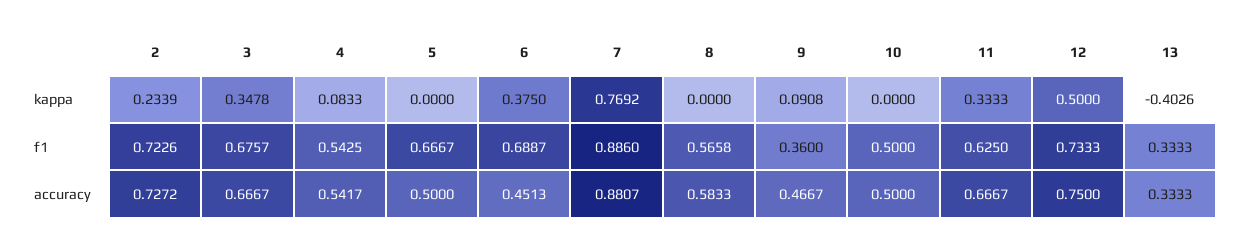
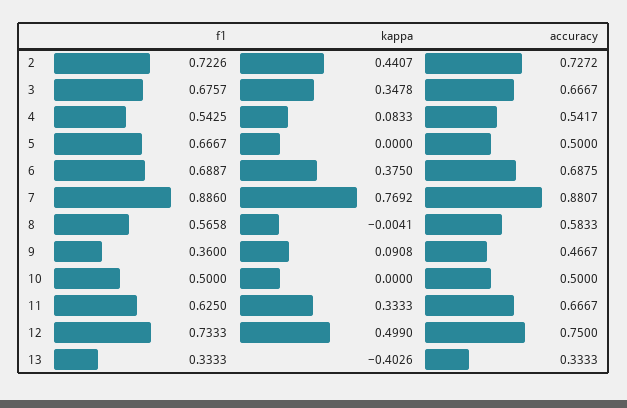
2, kappa: 0.2339 -> 0.4407
8, kappa: 0 -> -0.0041
12, kappa: 0.5 -> 0.499
6, accuracy: 0.4513 -> 0.6875

